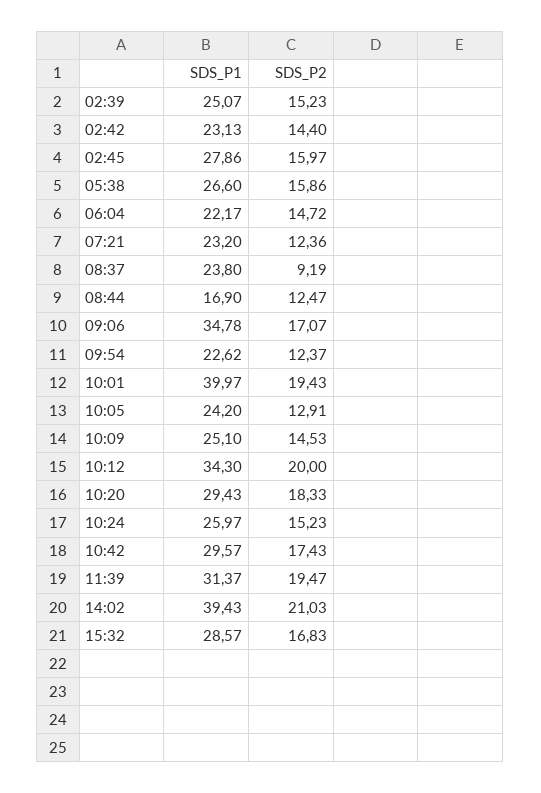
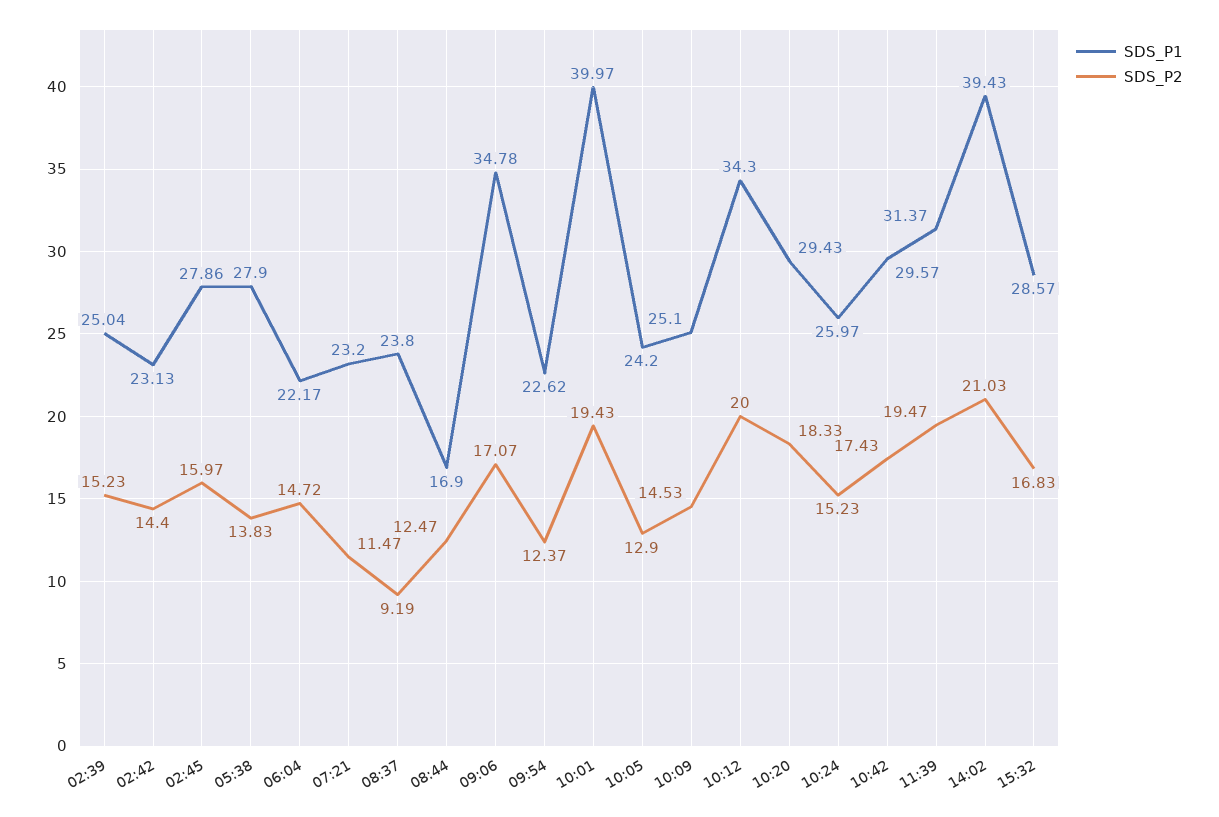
SDS_P1, 02:39: 25.07 -> 25.04
SDS_P1, 05:38: 26.6 -> 27.9
SDS_P2, 05:38: 15.86 -> 13.83
SDS_P2, 07:21: 12.36 -> 11.47
SDS_P2, 10:05: 12.91 -> 12.9

